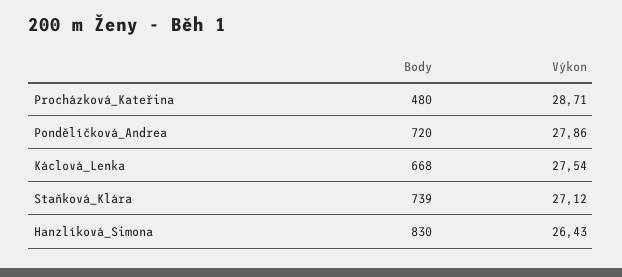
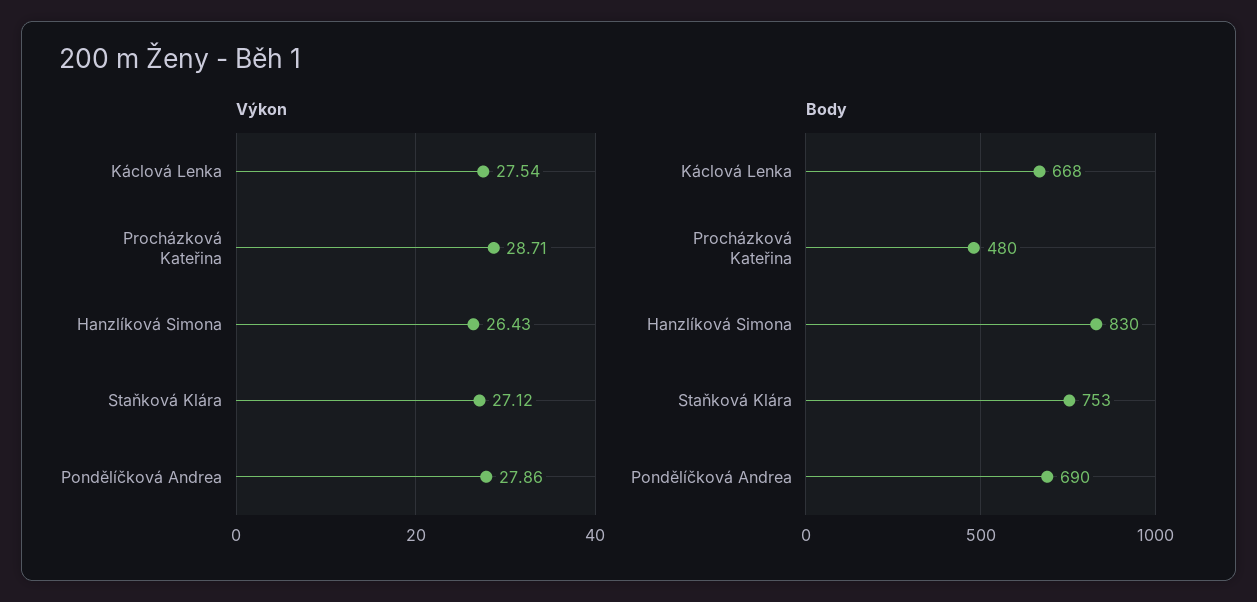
Body, Pondělíčková_Andrea: 720 -> 690
Body, Staňková_Klára: 739 -> 753

